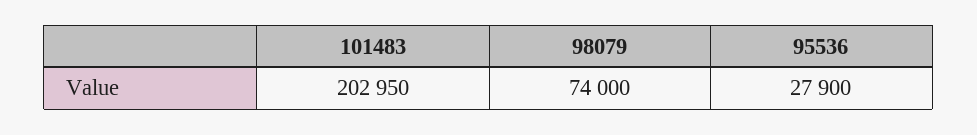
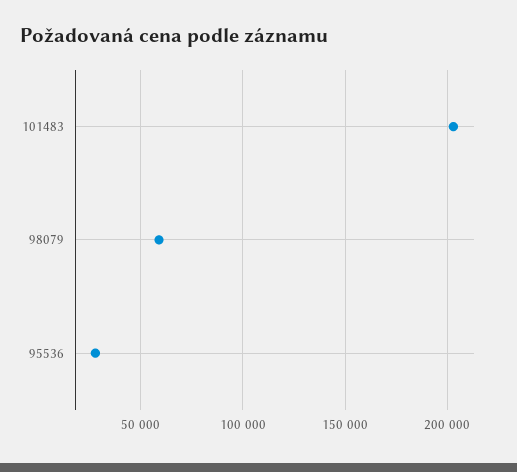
98079: 74000 -> 60000

